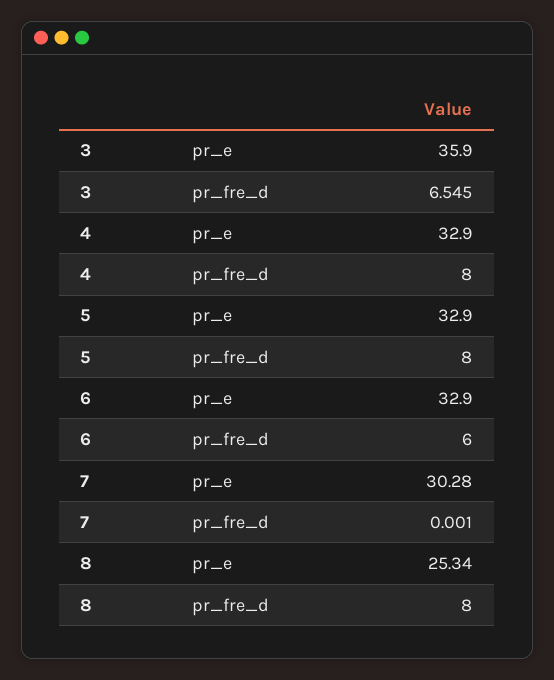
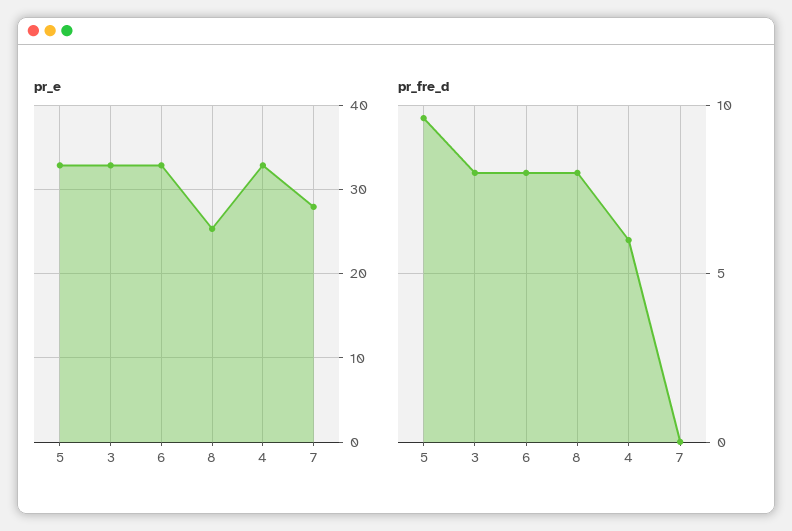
pr_e, 3: 35.9 -> 33
pr_fre_d, 3: 6.545 -> 8
pr_fre_d, 4: 8 -> 6
pr_fre_d, 5: 8 -> 9.5
pr_fre_d, 6: 6 -> 8
pr_e, 7: 30.28 -> 28

